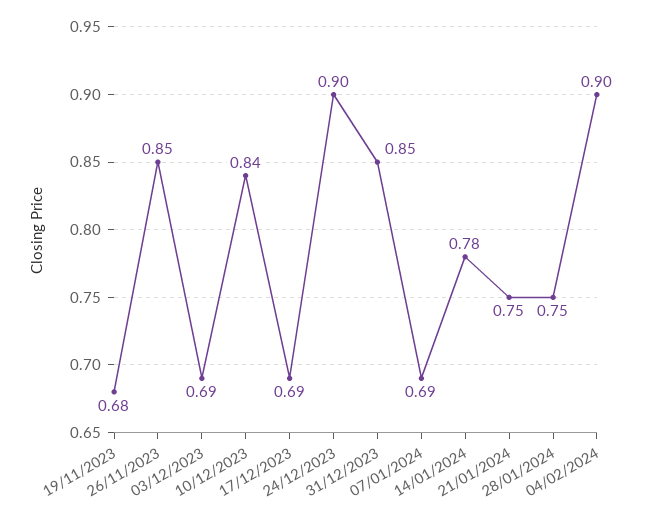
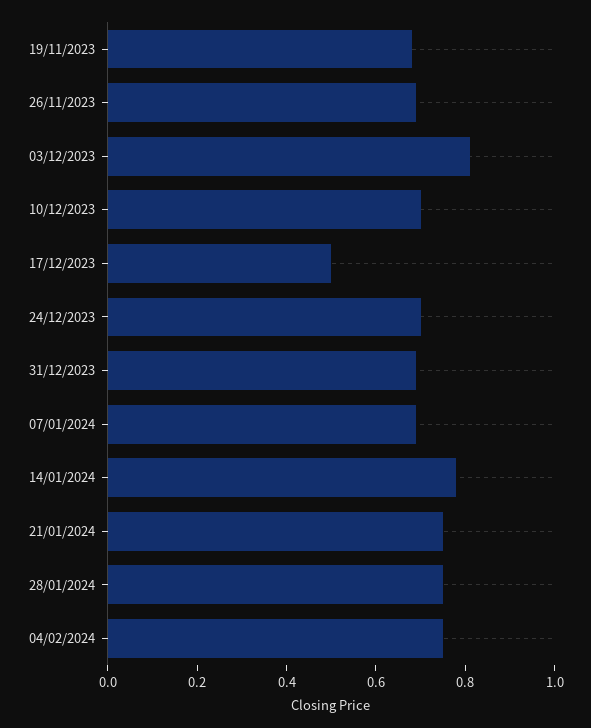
26/11/2023: 0.85 -> 0.7
03/12/2023: 0.69 -> 0.8
10/12/2023: 0.84 -> 0.7
17/12/2023: 0.69 -> 0.5
24/12/2023: 0.9 -> 0.7
31/12/2023: 0.85 -> 0.7
04/02/2024: 0.9 -> 0.75

